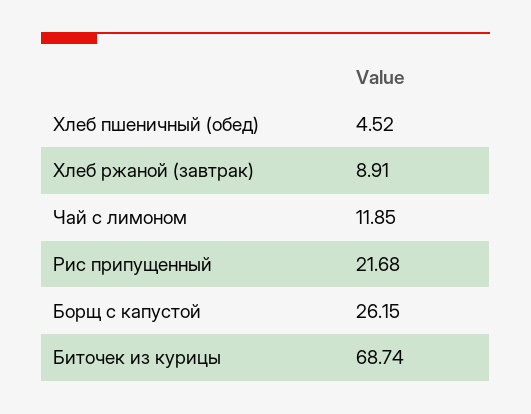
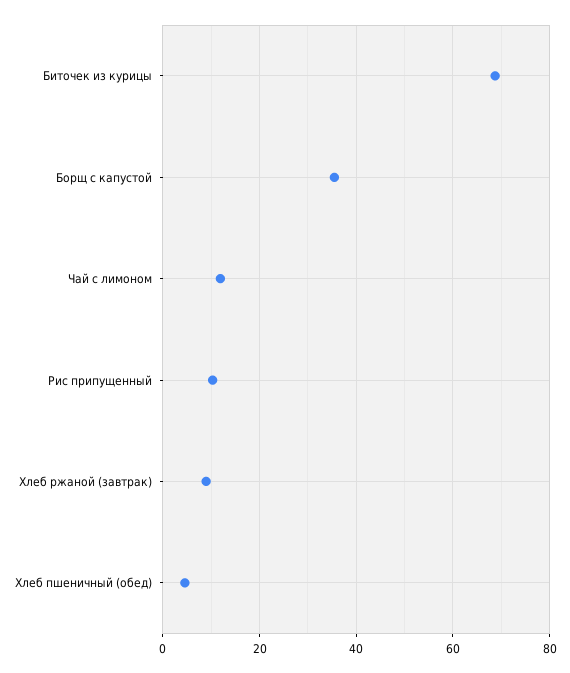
Рис припущенный: 21.68 -> 10
Борщ с капустой: 26.15 -> 36

